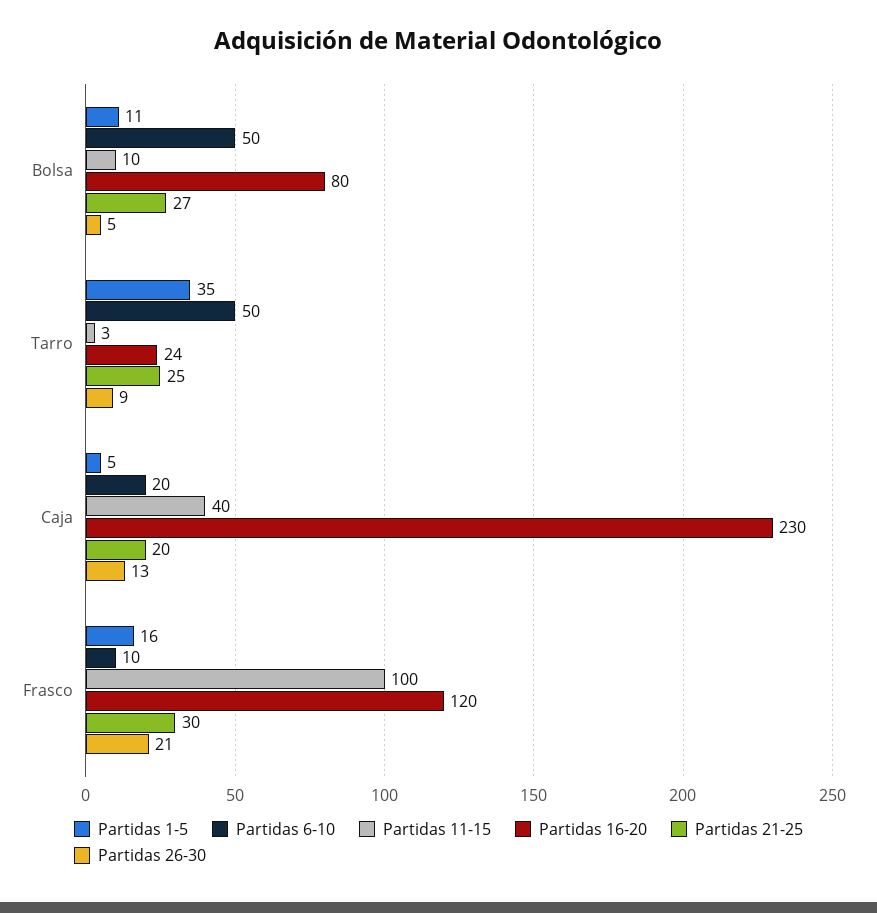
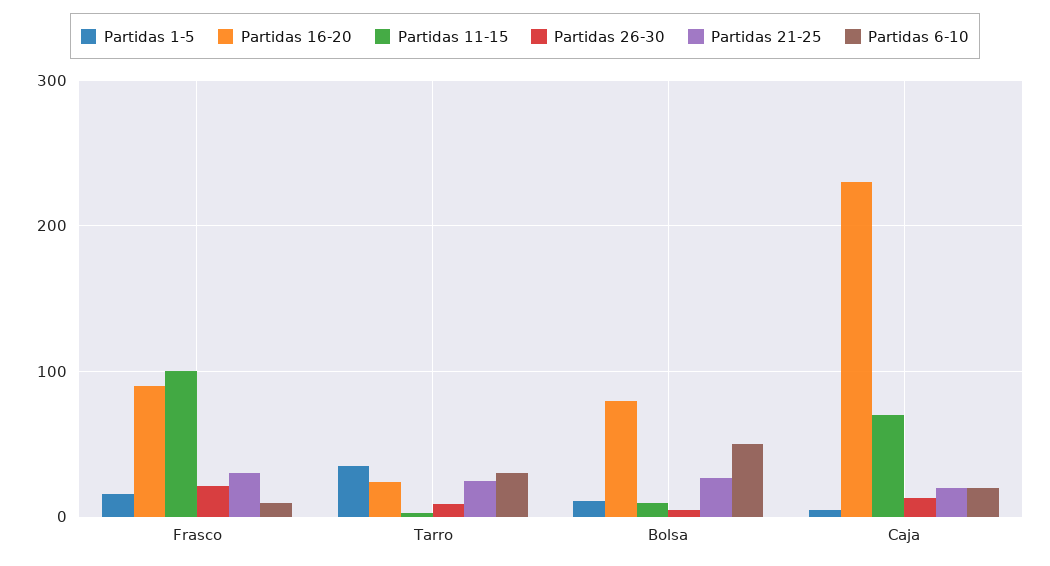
Partidas 6-10, Tarro: 50 -> 30
Partidas 11-15, Caja: 40 -> 70
Partidas 16-20, Frasco: 120 -> 90

